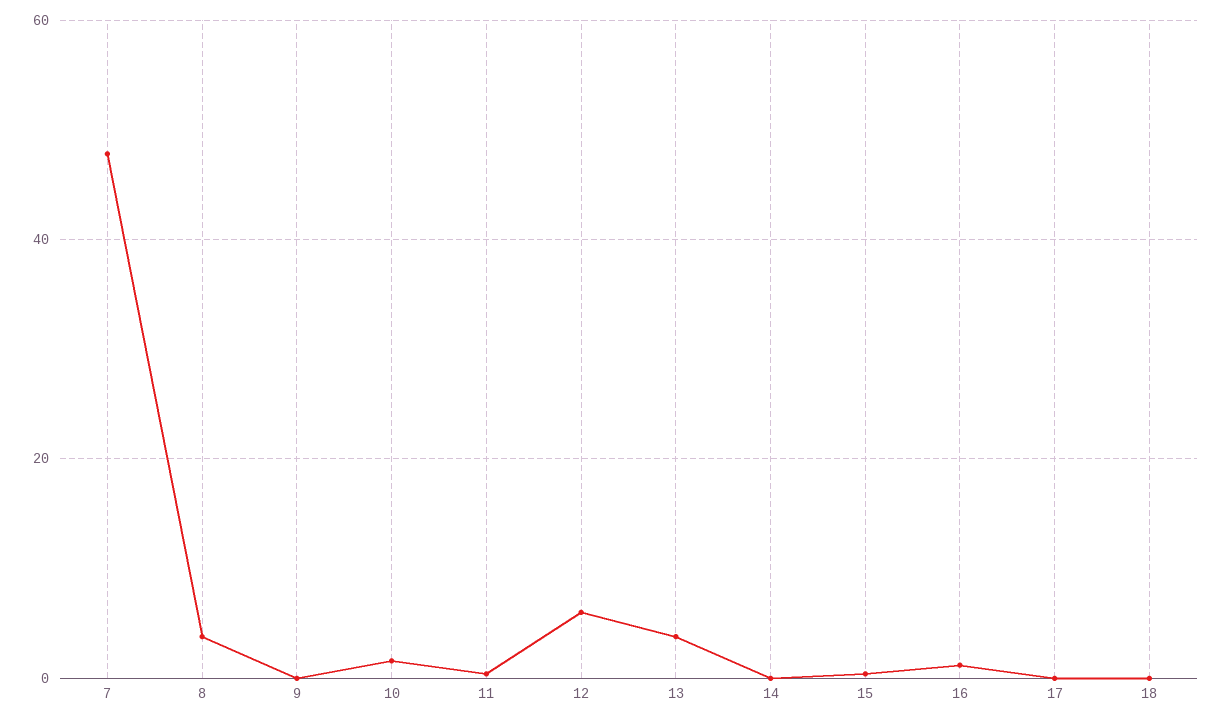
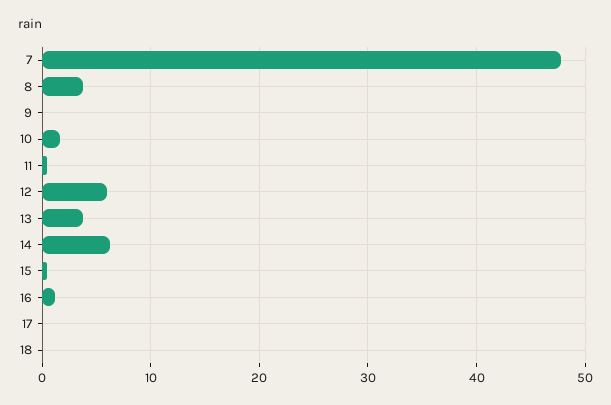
14: 0 -> 6

